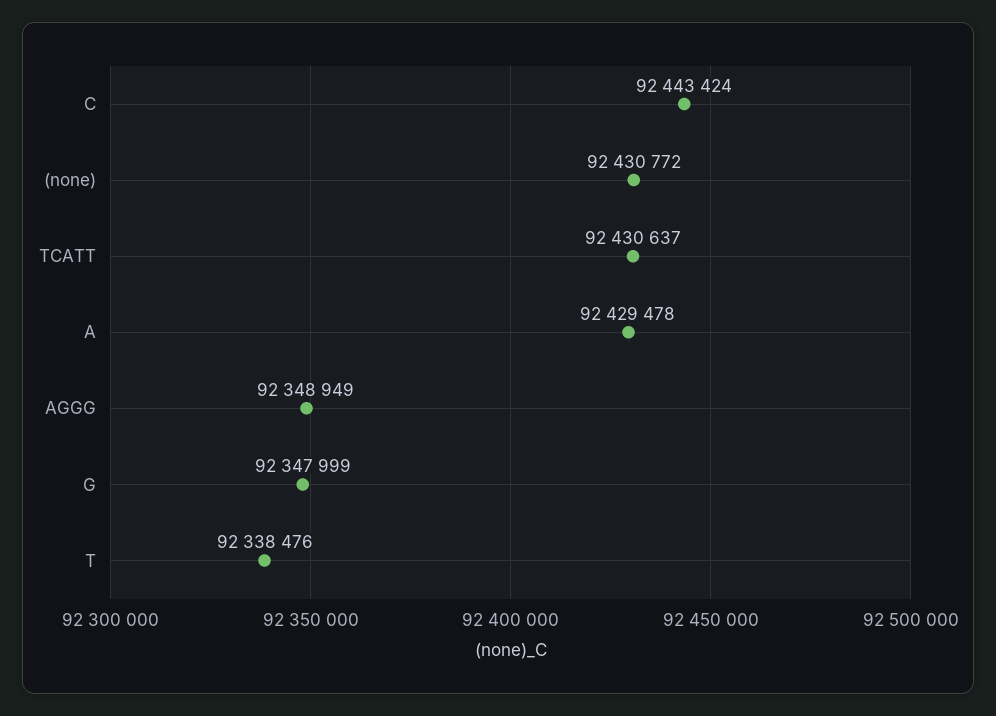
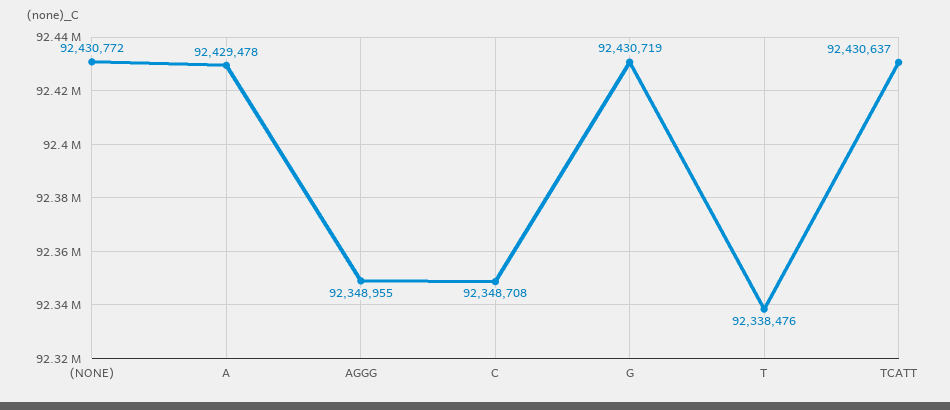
C: 92443424 -> 92348708
AGGG: 92348949 -> 92348955
G: 92347999 -> 92430719

